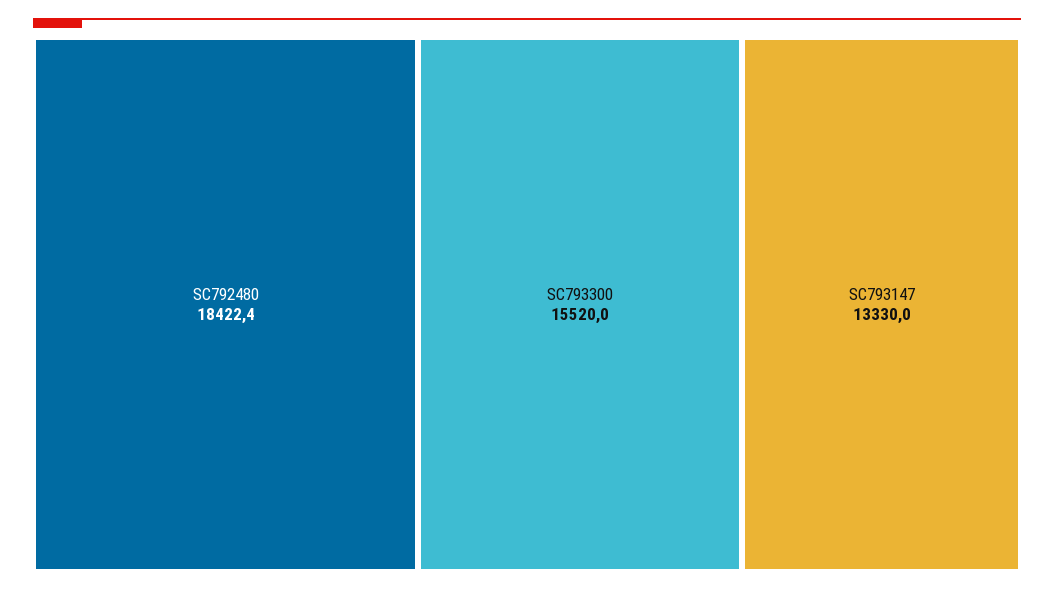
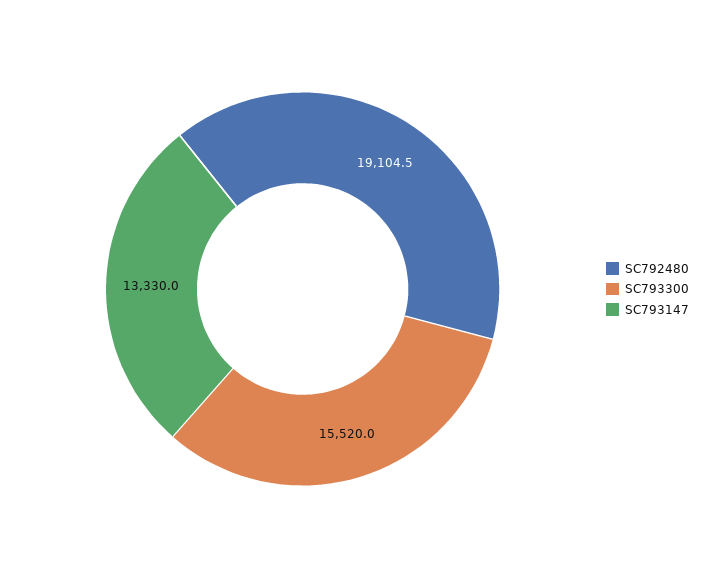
SC792480: 18422.4 -> 19104.5

